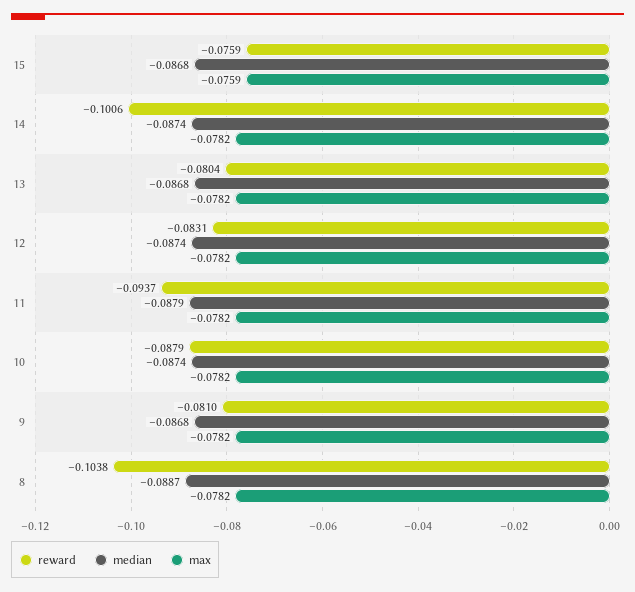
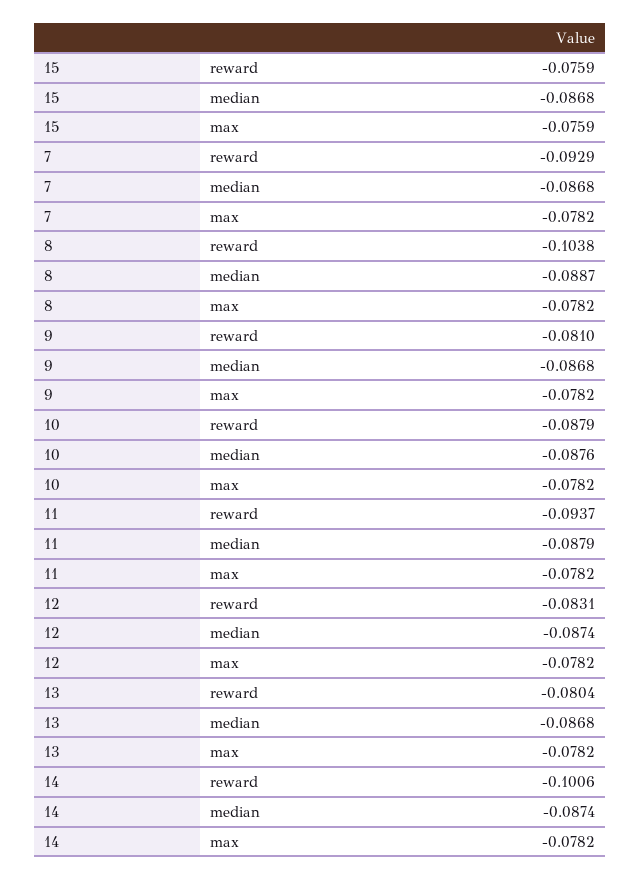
median, 10: -0.0874 -> -0.0876
reward, 7: none -> -0.0929
median, 7: none -> -0.0868
max, 7: none -> -0.0782

